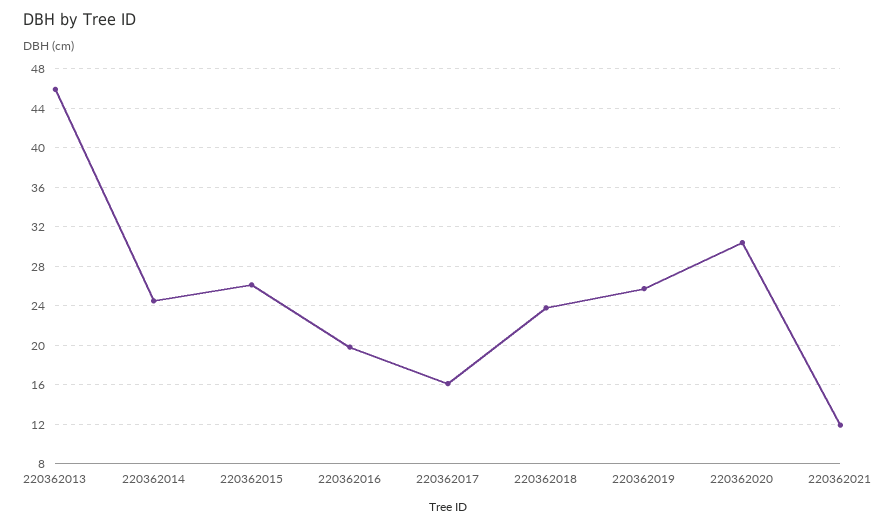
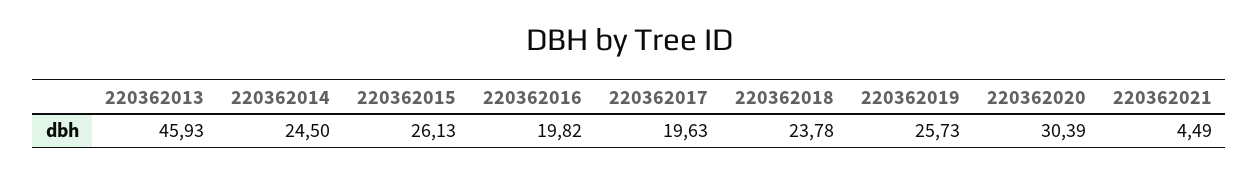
220362017: 16 -> 19.63
220362021: 12 -> 4.49

